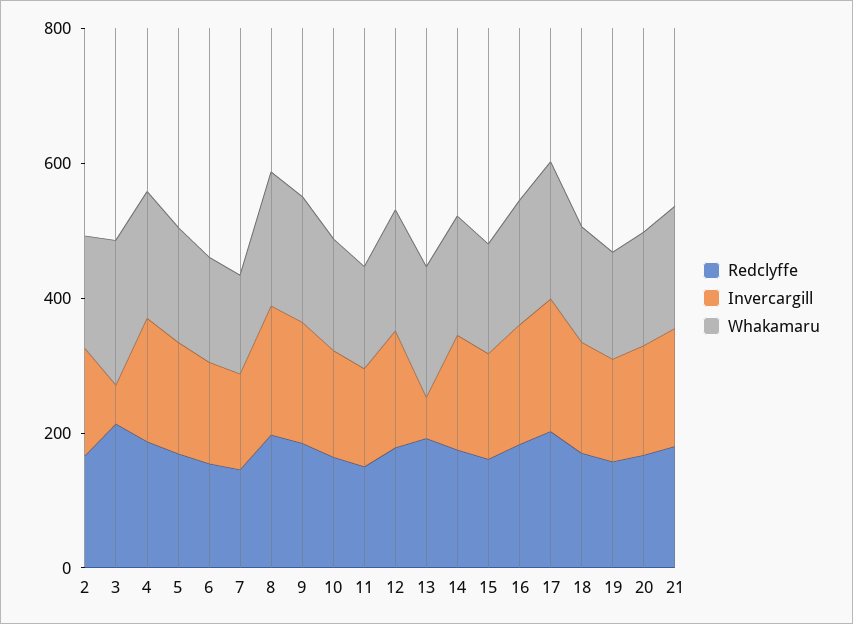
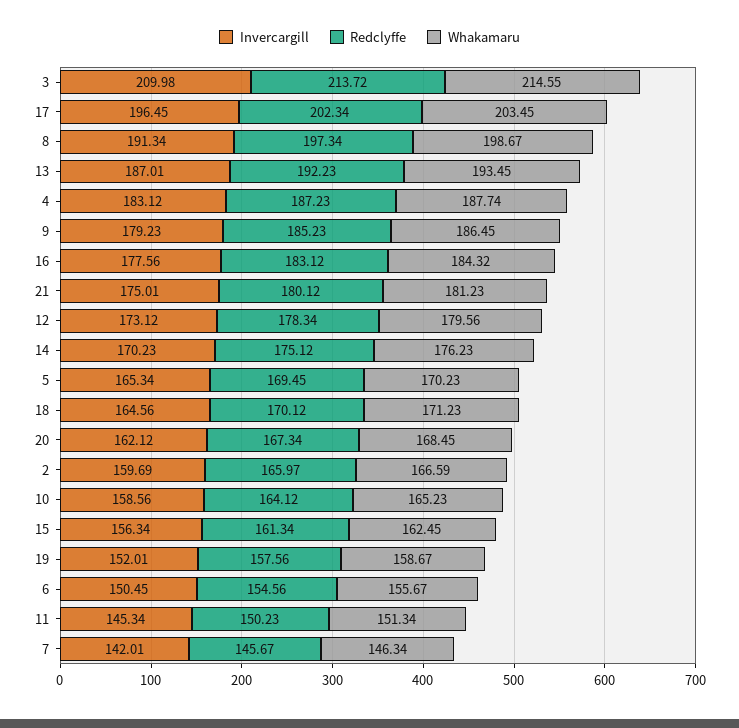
Invercargill, 3: 50 -> 209.98
Invercargill, 13: 50 -> 187.01

